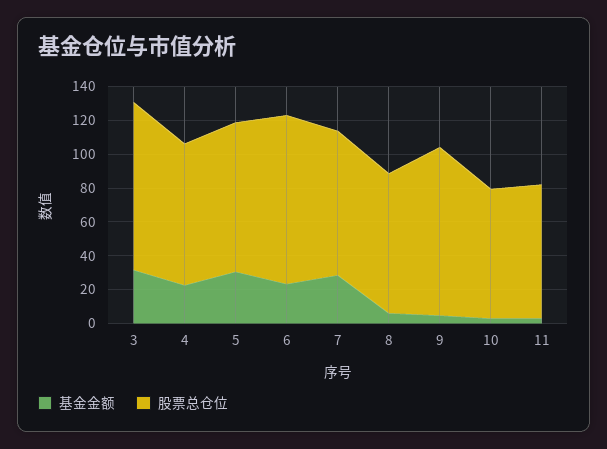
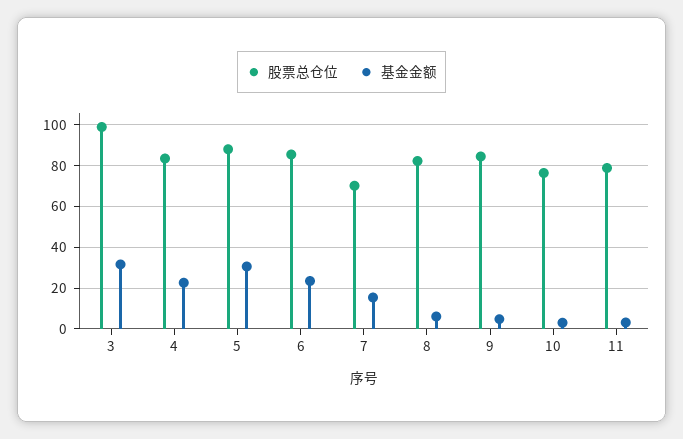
股票总仓位, 6: 100 -> 85
基金金额, 7: 30 -> 15
股票总仓位, 7: 85 -> 70
股票总仓位, 9: 100 -> 85

